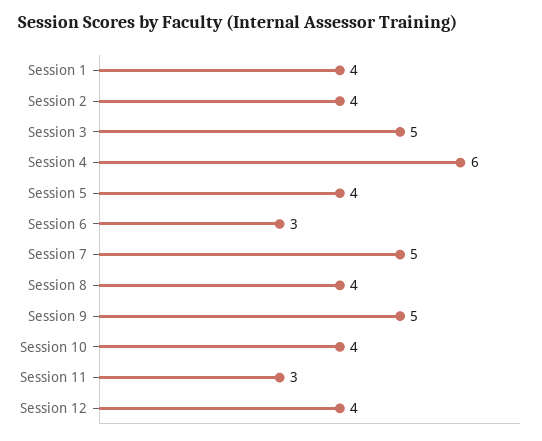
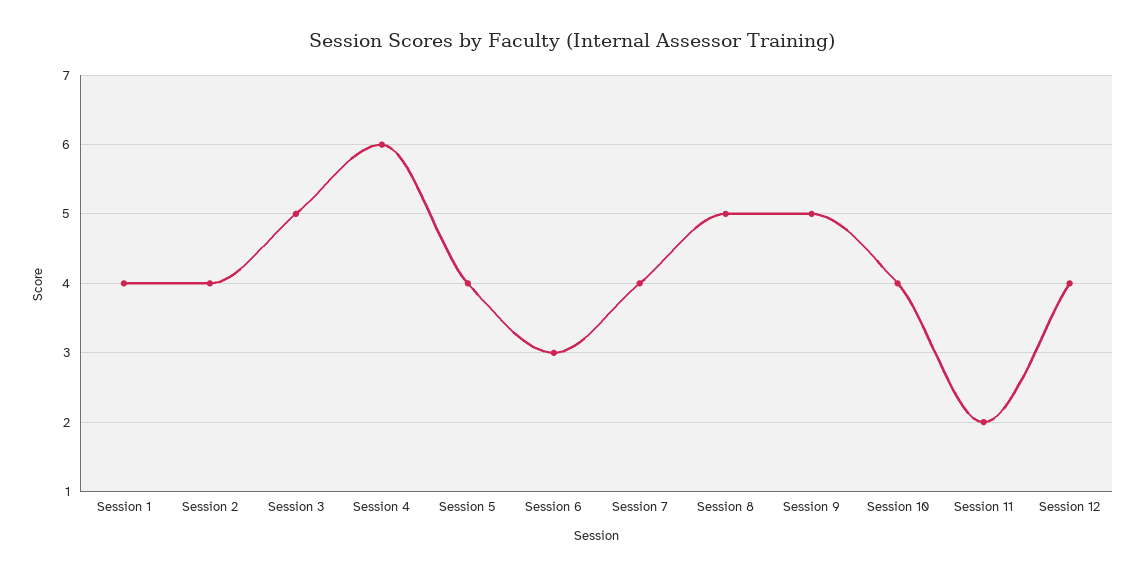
Session 7: 5 -> 4
Session 8: 4 -> 5
Session 11: 3 -> 2

